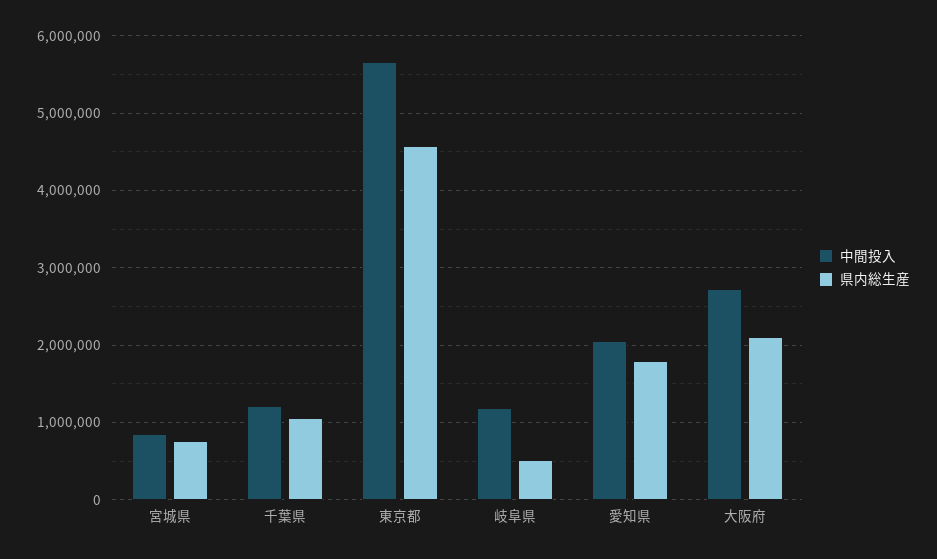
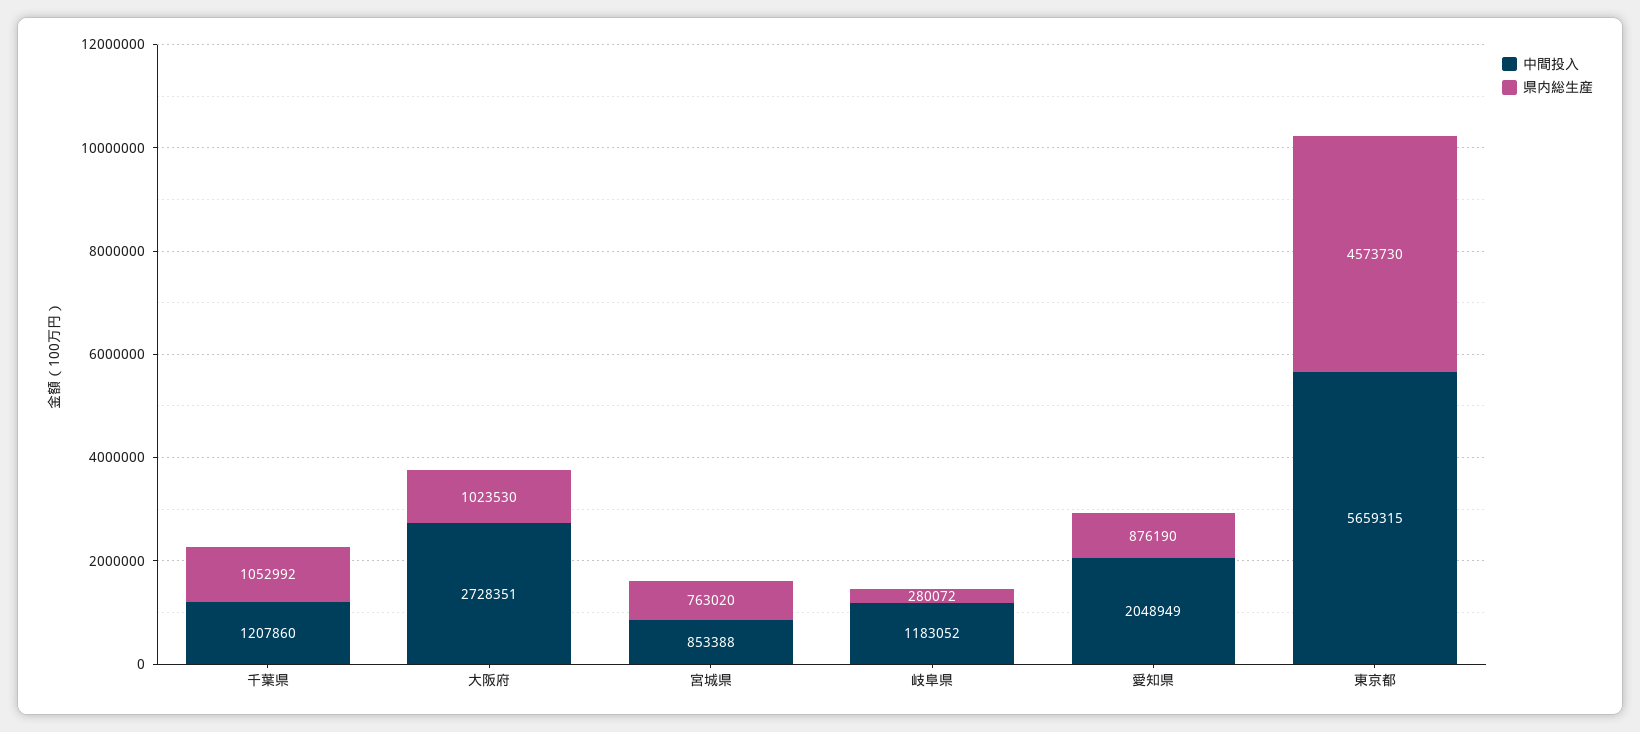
県内総生産, 岐阜県: 500000 -> 280072
県内総生産, 愛知県: 1800000 -> 876190
県内総生産, 大阪府: 2100000 -> 1023530

